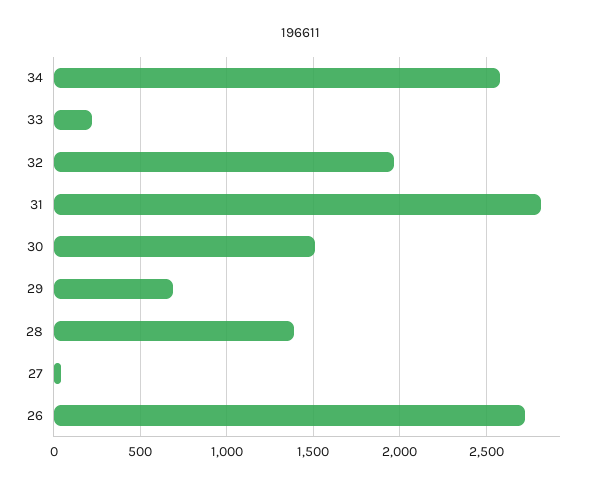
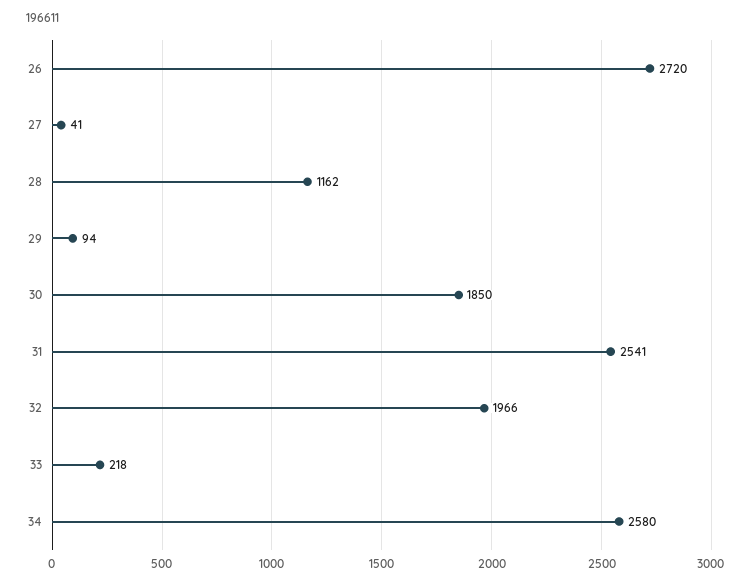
31: 2800 -> 2541
30: 1500 -> 1850
29: 700 -> 94
28: 1400 -> 1162

